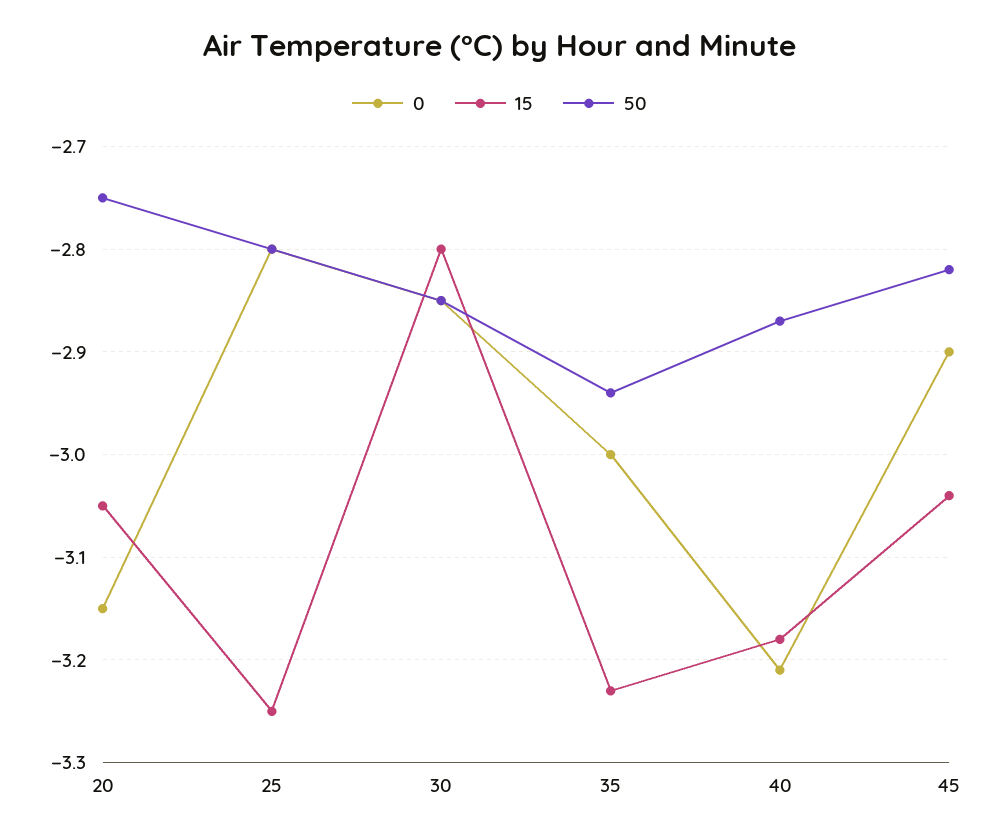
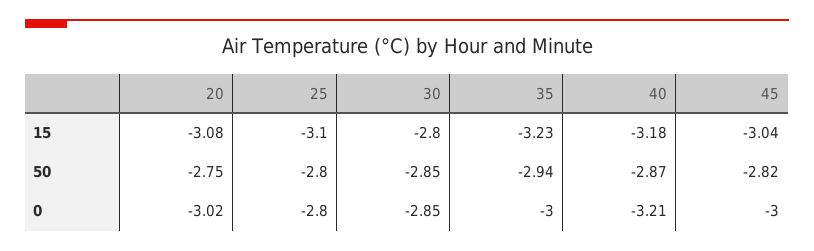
0, 20: -3.15 -> -3.02
15, 20: -3.05 -> -3.08
15, 25: -3.25 -> -3.1
0, 45: -2.9 -> -3

